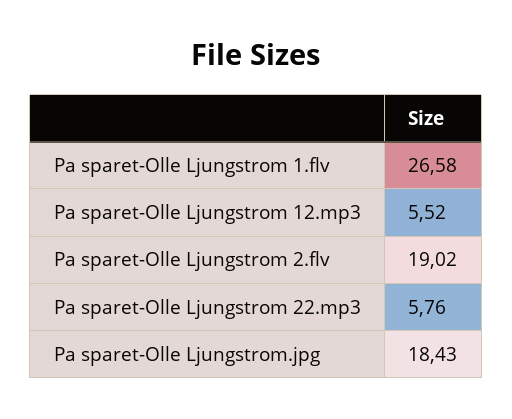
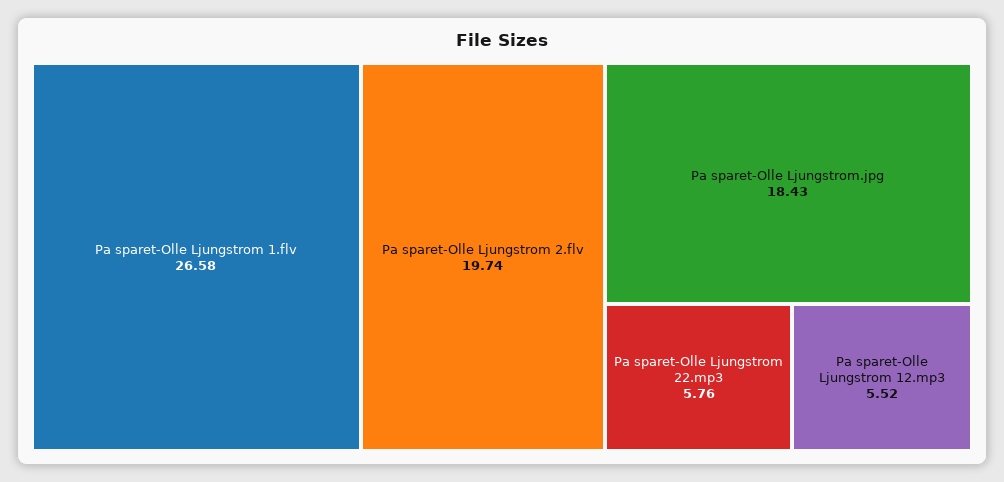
Pa sparet-Olle Ljungstrom 2.flv: 19.02 -> 19.74

